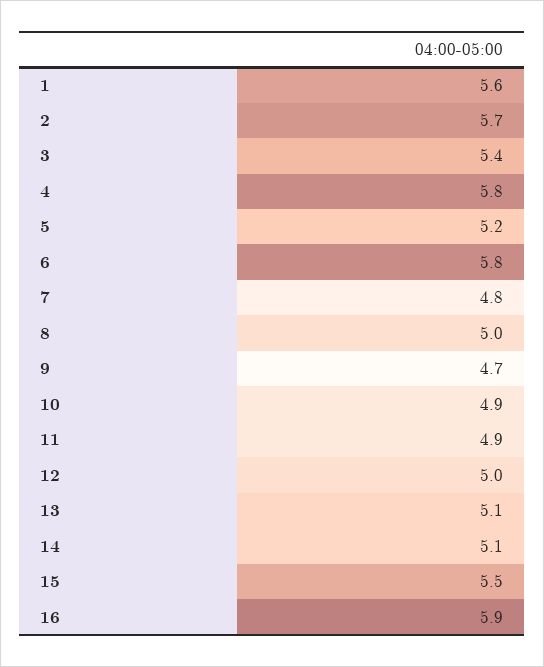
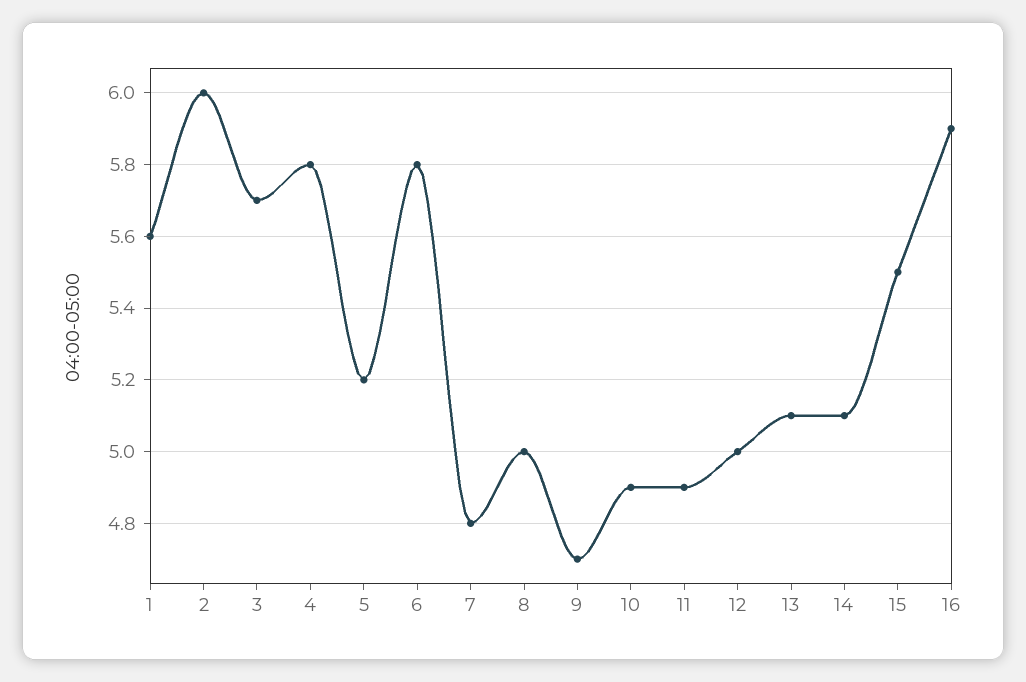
2: 5.7 -> 6
3: 5.4 -> 5.7

